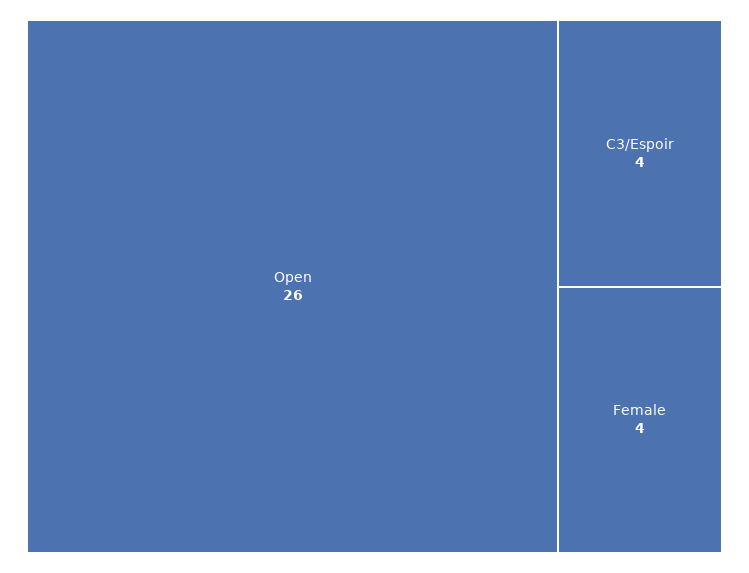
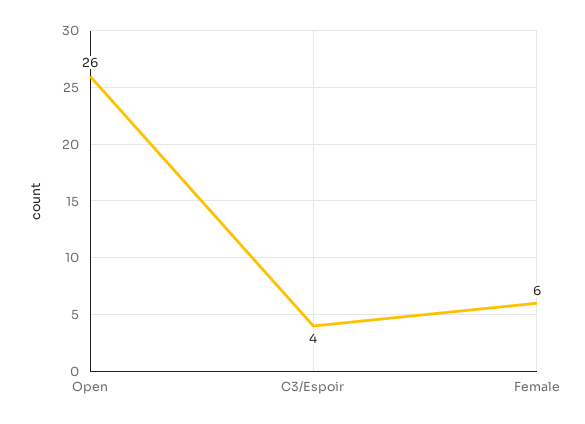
Female: 4 -> 6

